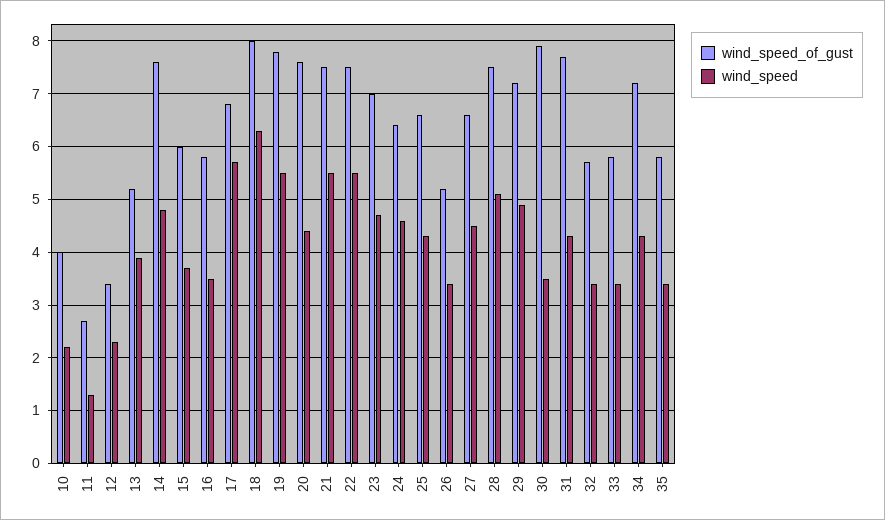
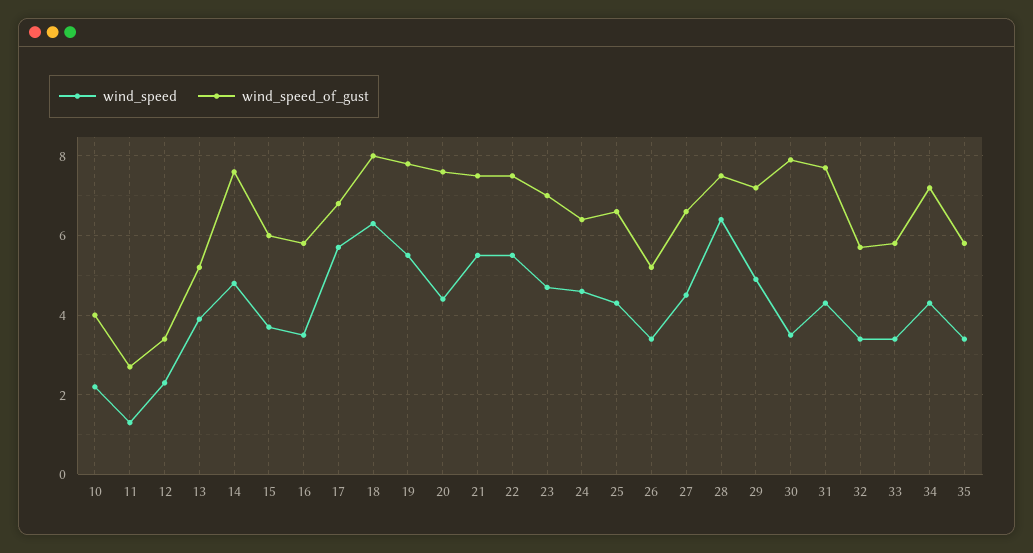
wind_speed, 28: 5 -> 6.5

